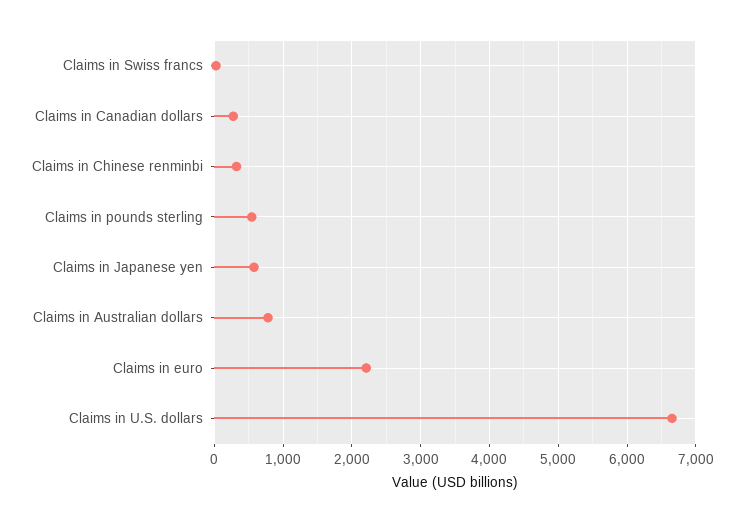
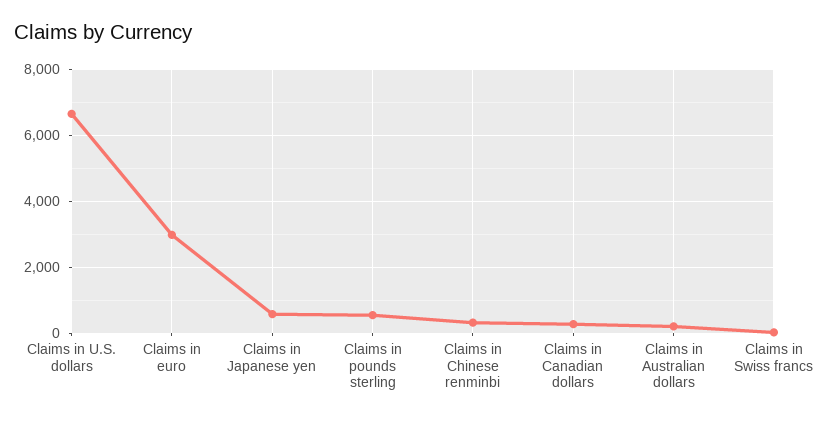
Claims in Australian dollars: 800 -> 200
Claims in euro: 2200 -> 3000

